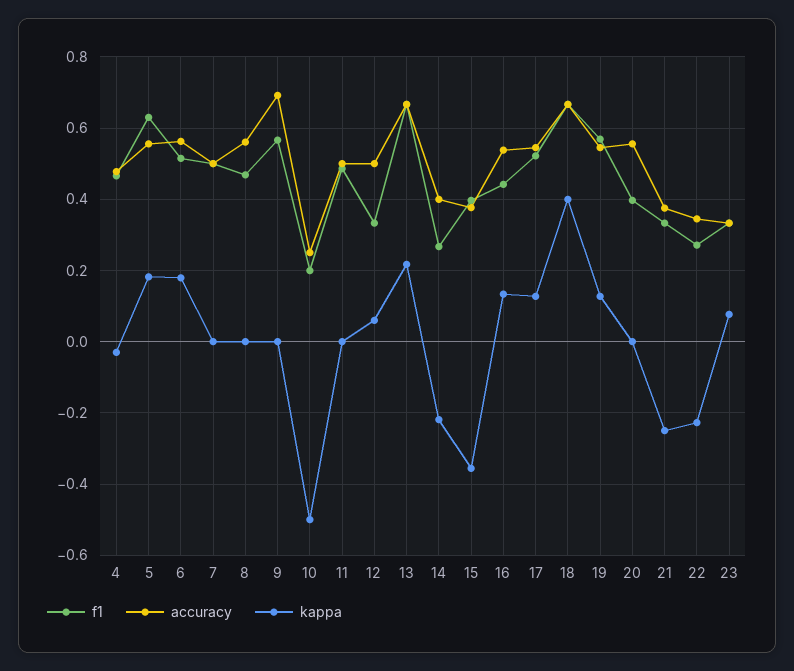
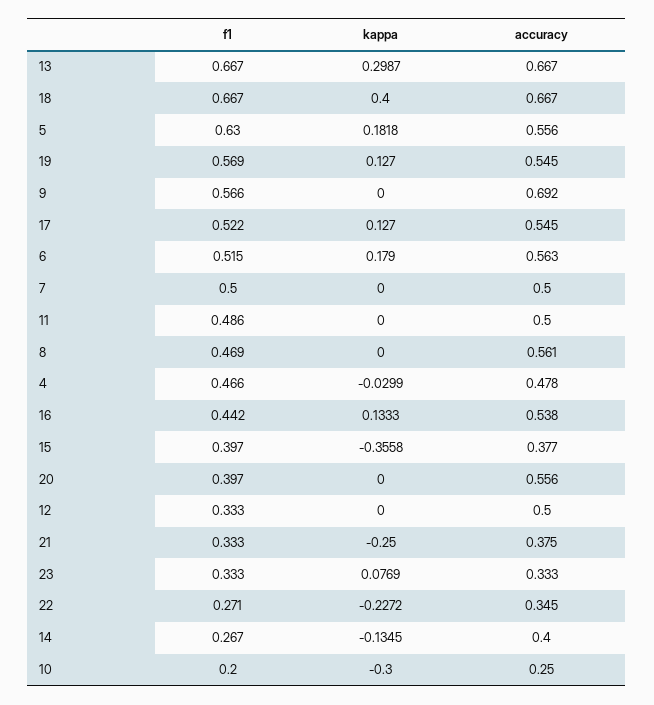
kappa, 10: -0.5 -> -0.3
kappa, 12: 0.06 -> 0
kappa, 13: 0.22 -> 0.2987
kappa, 14: -0.22 -> -0.1345

